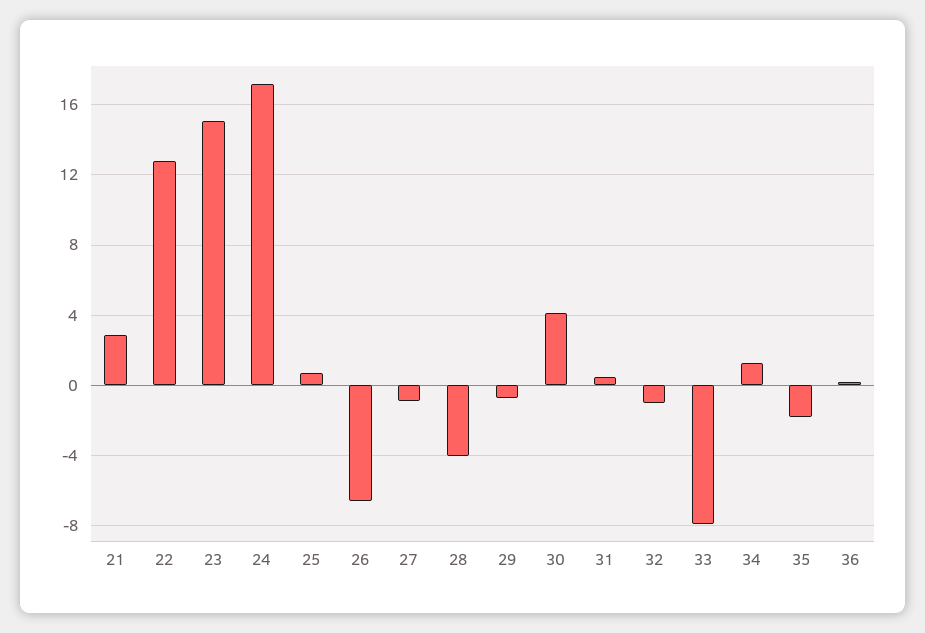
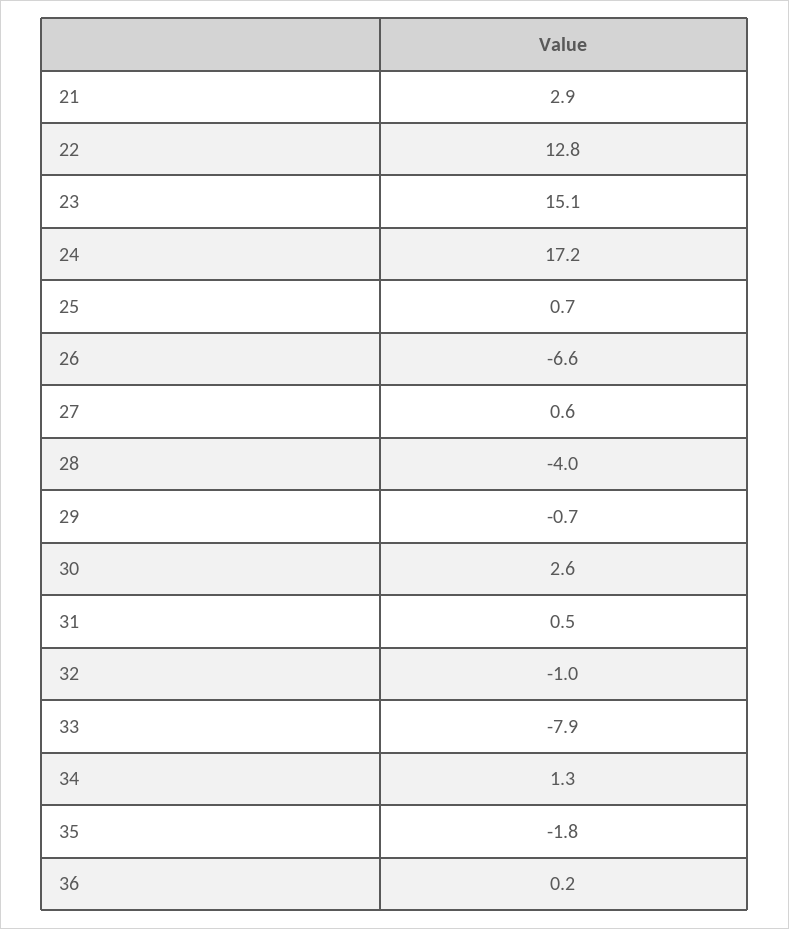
27: -1 -> 0.6
30: 4 -> 2.6

